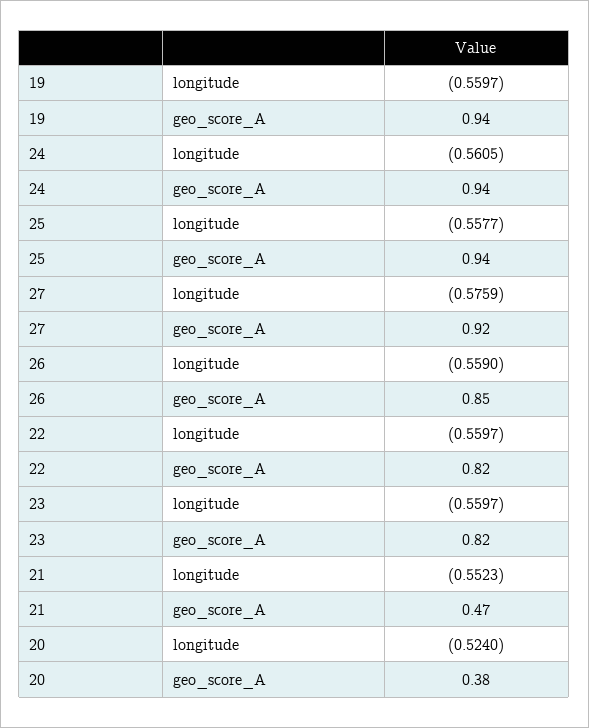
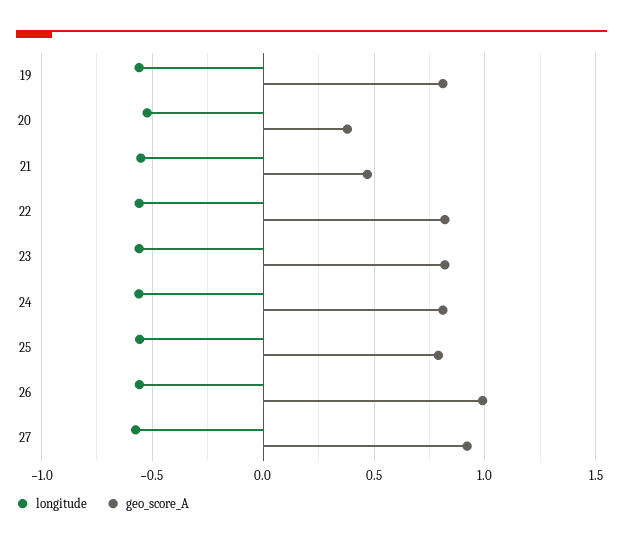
geo_score_A, 19: 0.94 -> 0.8
geo_score_A, 24: 0.94 -> 0.8
geo_score_A, 25: 0.94 -> 0.8
geo_score_A, 26: 0.85 -> 1

